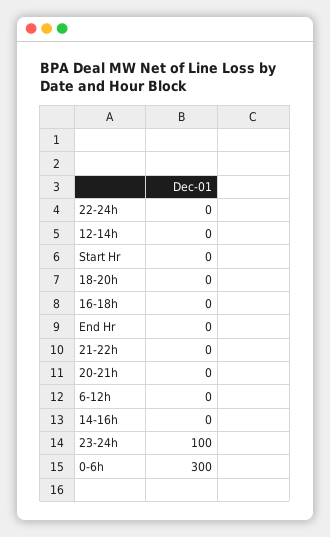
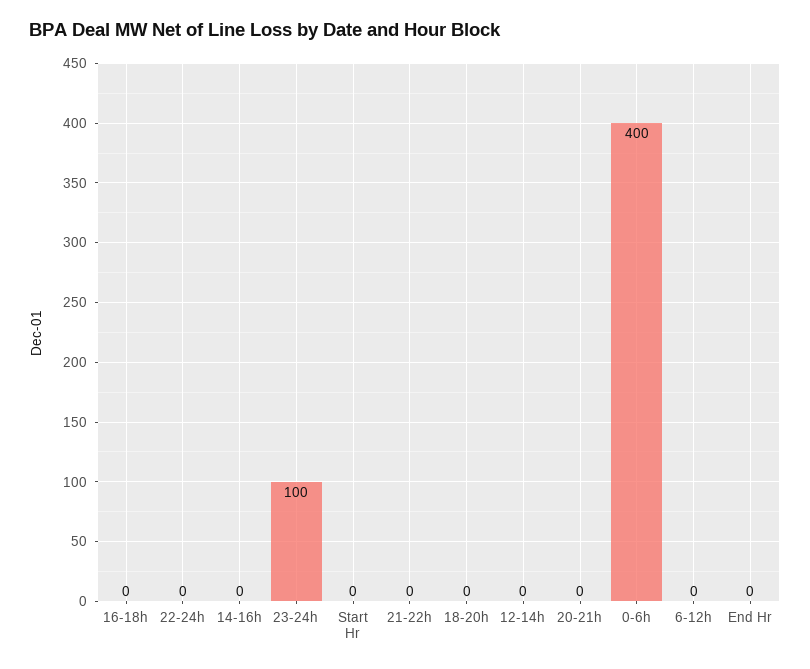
0-6h: 300 -> 400

